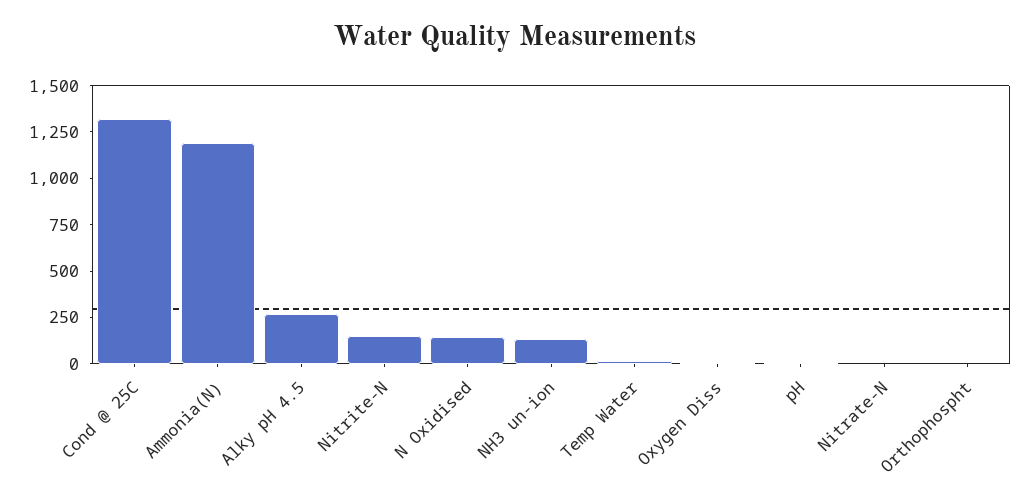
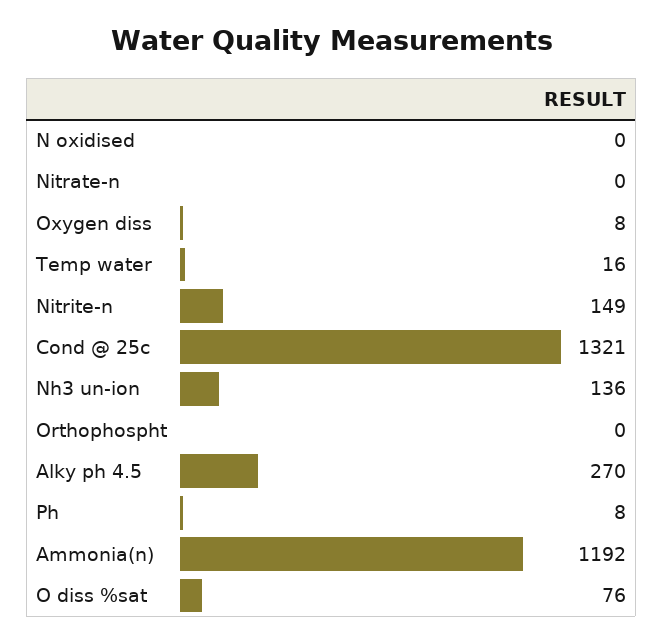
N Oxidised: 150 -> 0
O diss %sat: none -> 76

